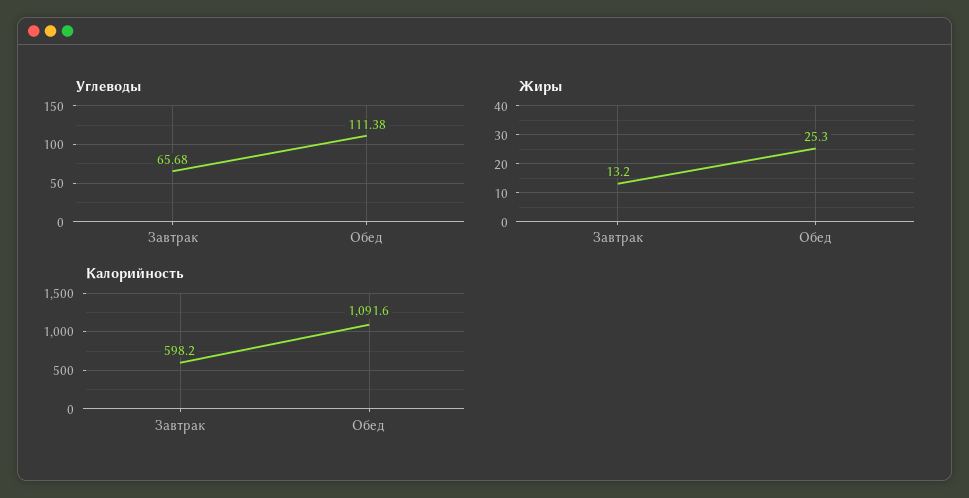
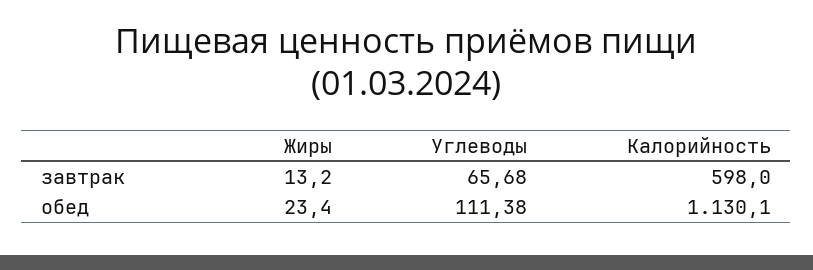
Жиры, Обед: 25.3 -> 23.4
Калорийность, Завтрак: 598.2 -> 598
Калорийность, Обед: 1091.6 -> 1130.1

